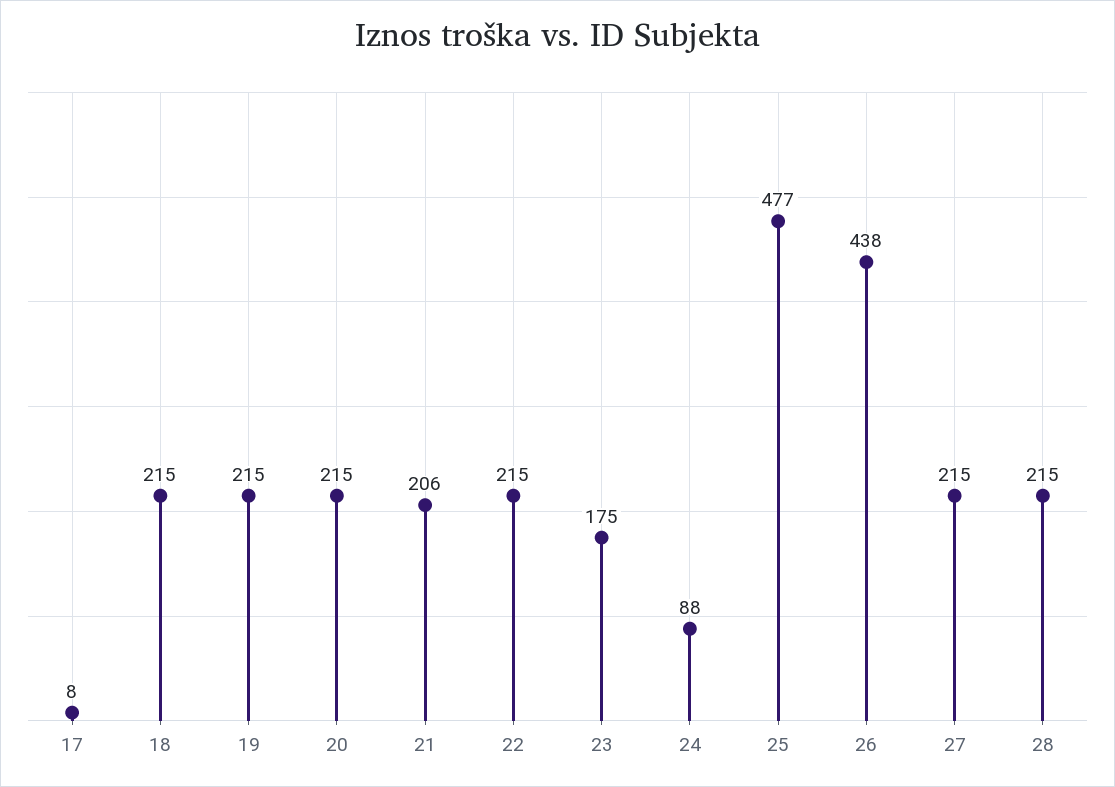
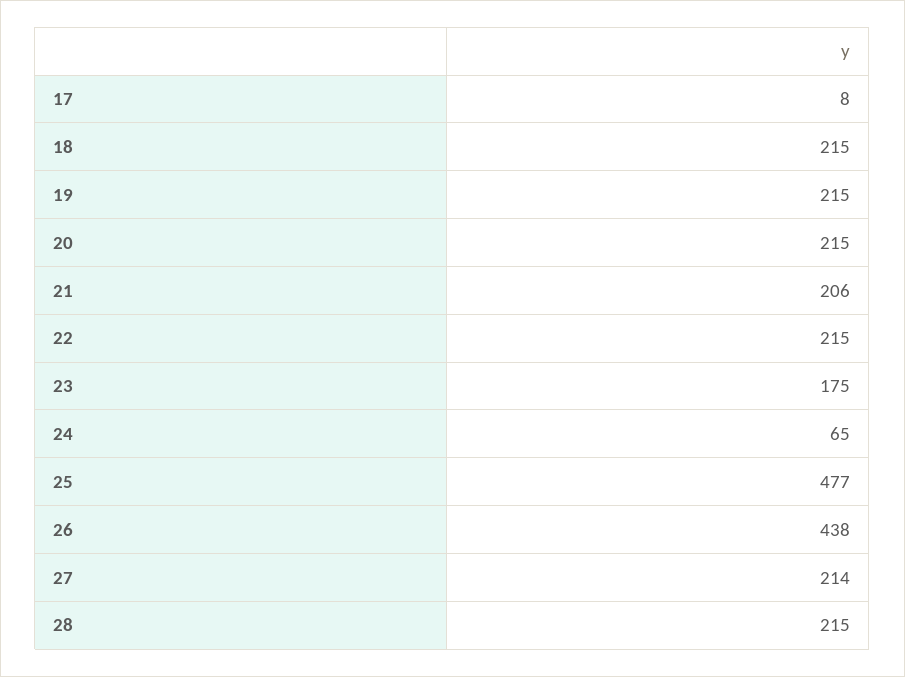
24: 88 -> 65
27: 215 -> 214

